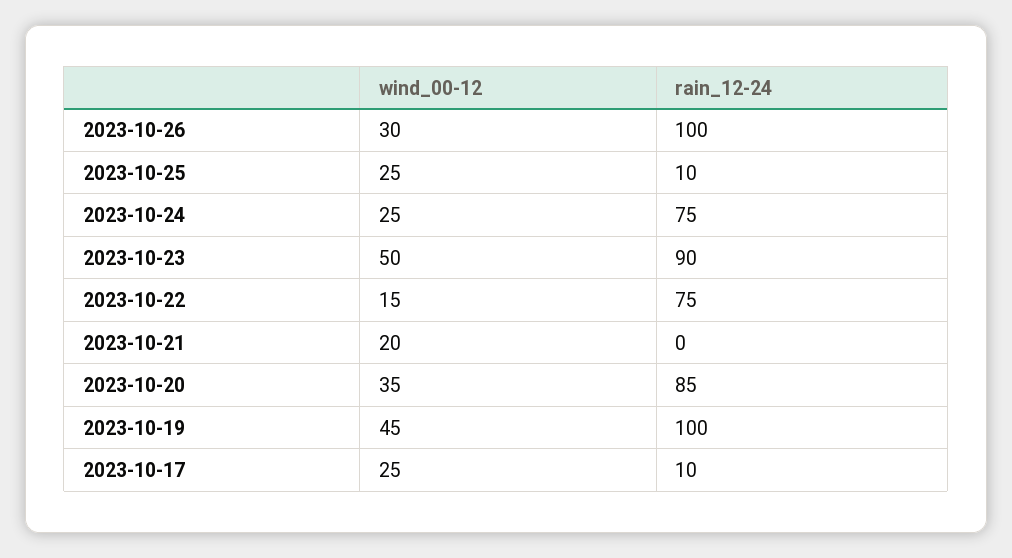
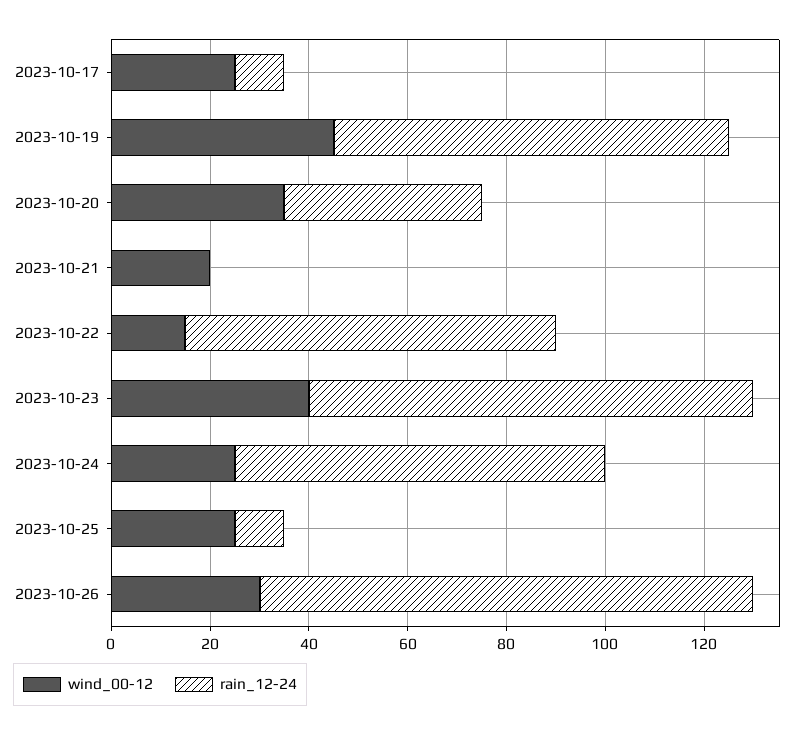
wind_00-12, 2023-10-23: 50 -> 40
rain_12-24, 2023-10-20: 85 -> 40
rain_12-24, 2023-10-19: 100 -> 80

